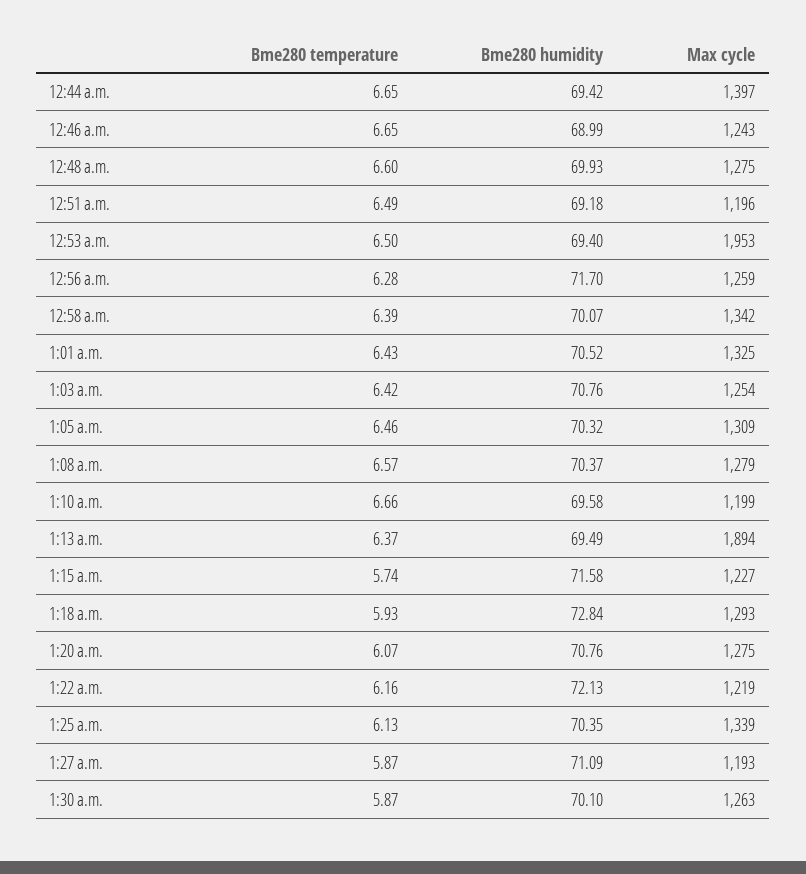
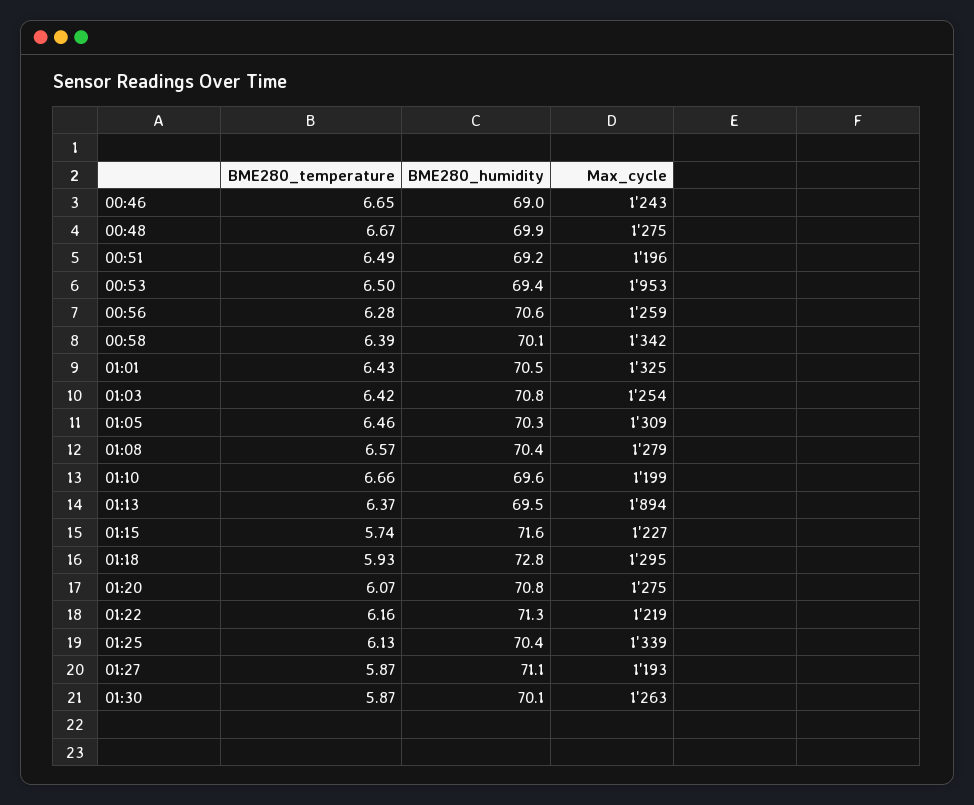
Bme280 temperature, 12:44 a.m.: 6.65 -> none
Bme280 humidity, 12:44 a.m.: 69.42 -> none
Max cycle, 12:44 a.m.: 1397 -> none
Bme280 temperature, 12:48 a.m.: 6.6 -> 6.67
Bme280 humidity, 12:56 a.m.: 71.7 -> 70.6
Max cycle, 1:18 a.m.: 1293 -> 1295
Bme280 humidity, 1:22 a.m.: 72.13 -> 71.3

